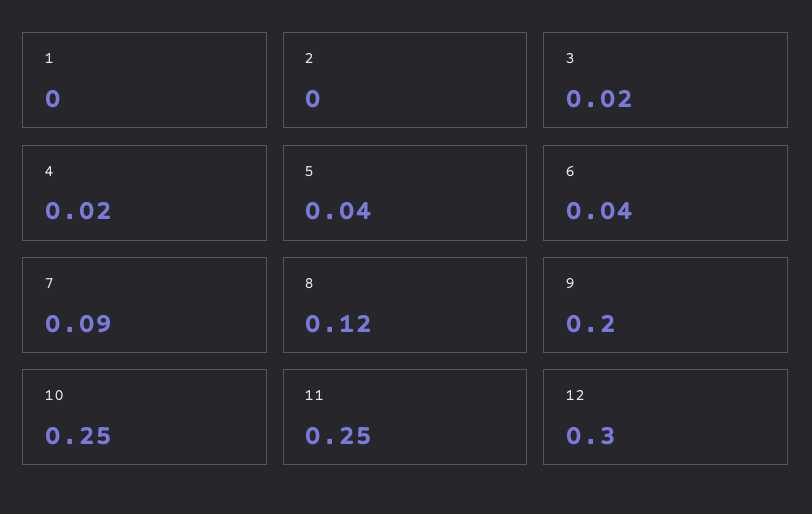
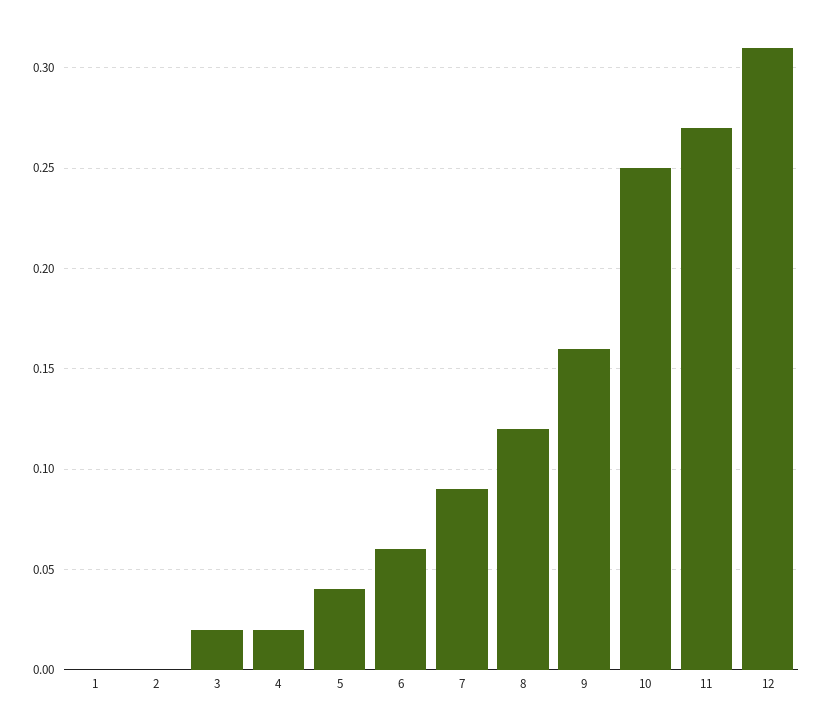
6: 0.04 -> 0.06
9: 0.2 -> 0.16
11: 0.25 -> 0.27
12: 0.3 -> 0.31

